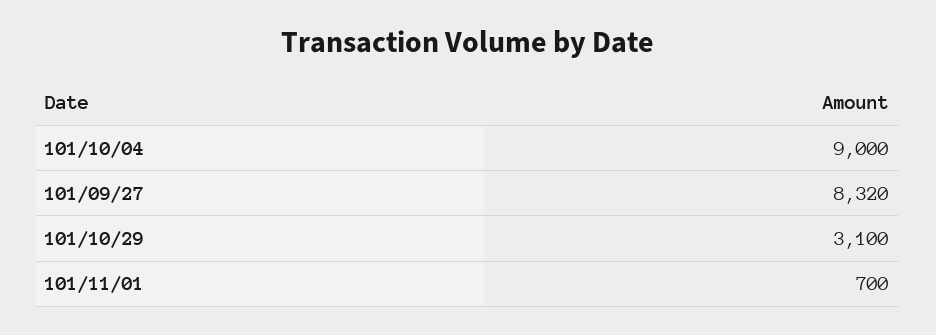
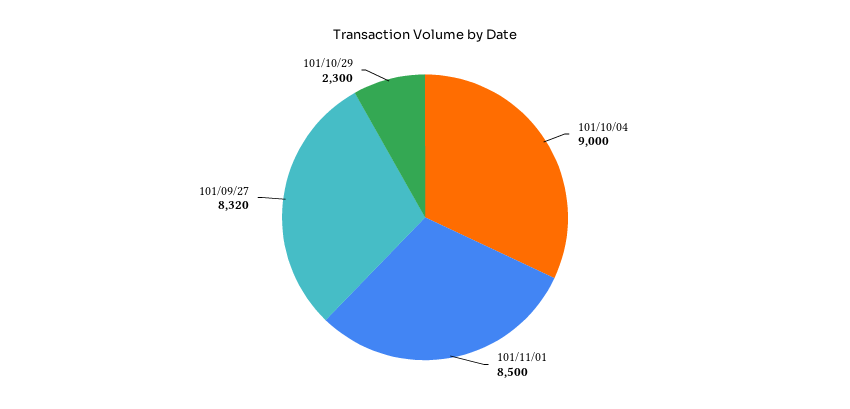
101/10/29: 3100 -> 2300
101/11/01: 700 -> 8500

